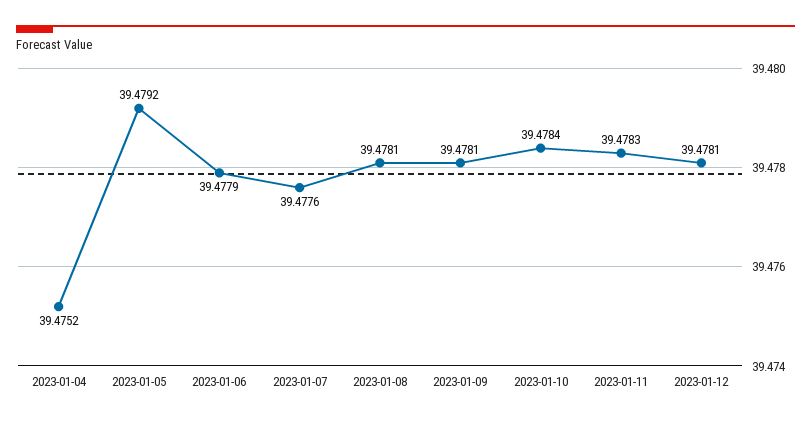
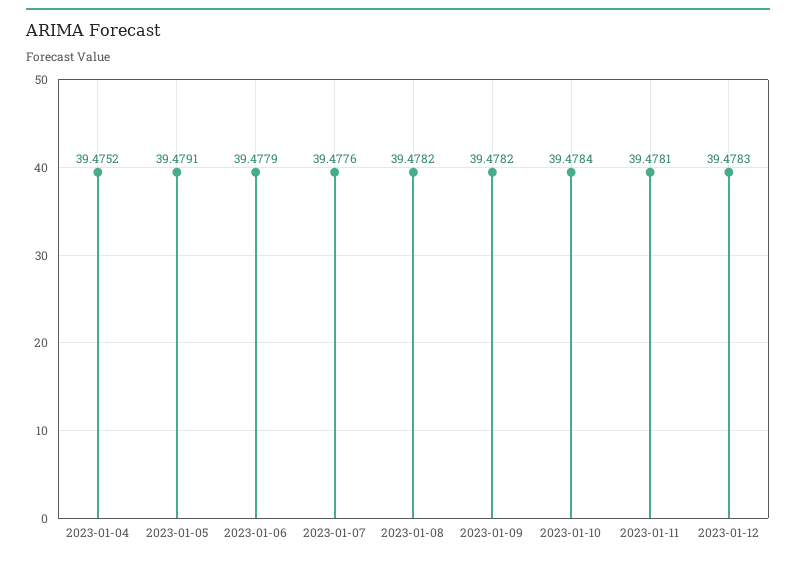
2023-01-05: 39.4792 -> 39.4791
2023-01-08: 39.4781 -> 39.4782
2023-01-09: 39.4781 -> 39.4782
2023-01-11: 39.4783 -> 39.4781
2023-01-12: 39.4781 -> 39.4783

